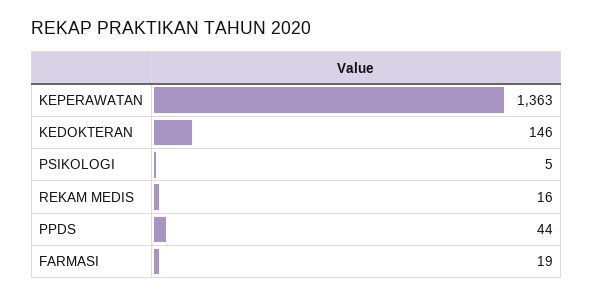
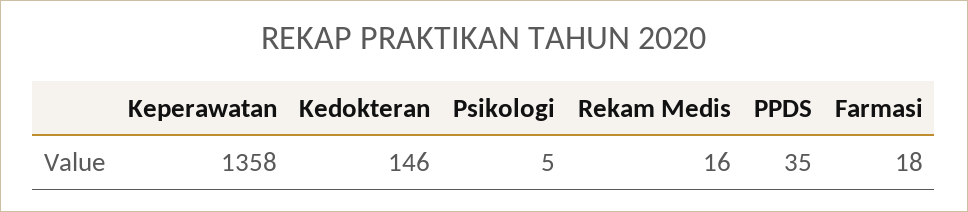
KEPERAWATAN: 1363 -> 1358
PPDS: 44 -> 35
FARMASI: 19 -> 18

